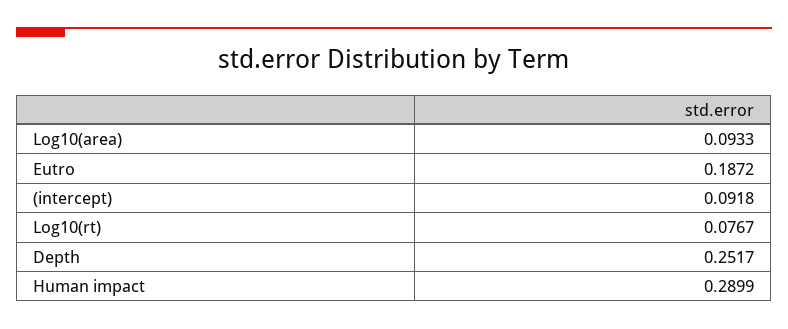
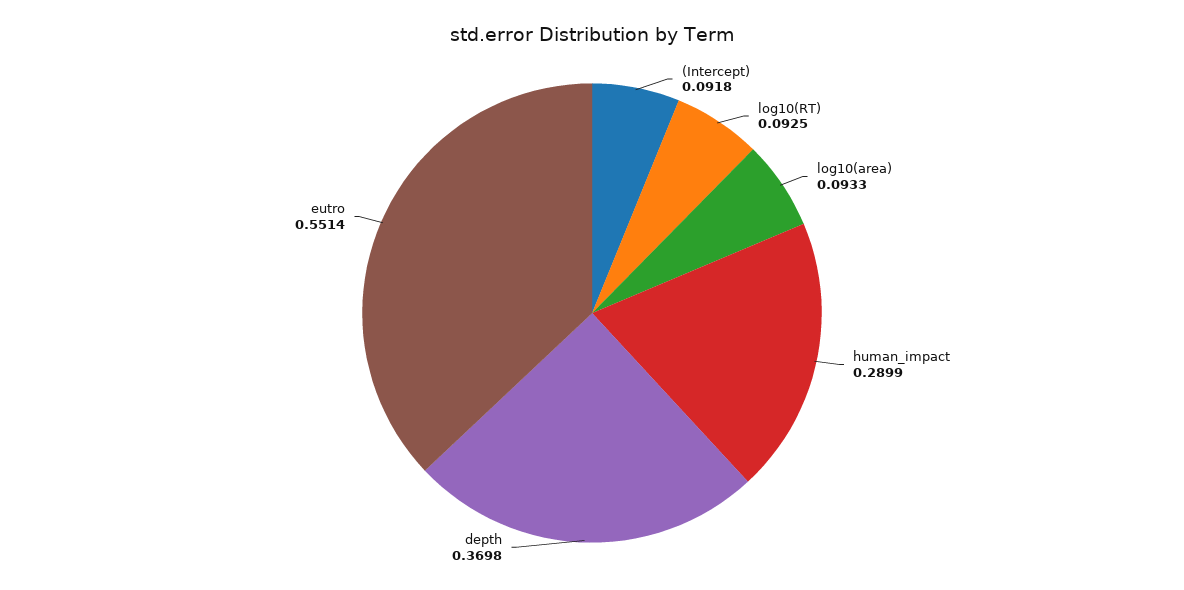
Eutro: 0.1872 -> 0.5514
Log10(rt): 0.0767 -> 0.0925
Depth: 0.2517 -> 0.3698

